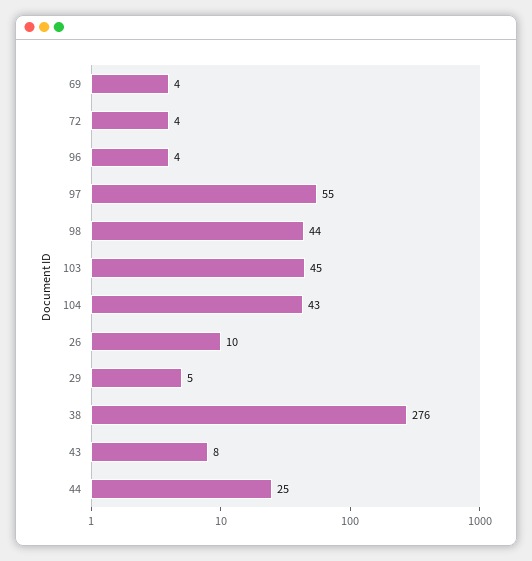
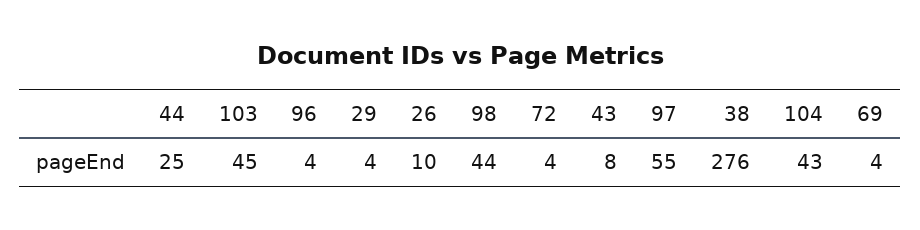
29: 5 -> 4

